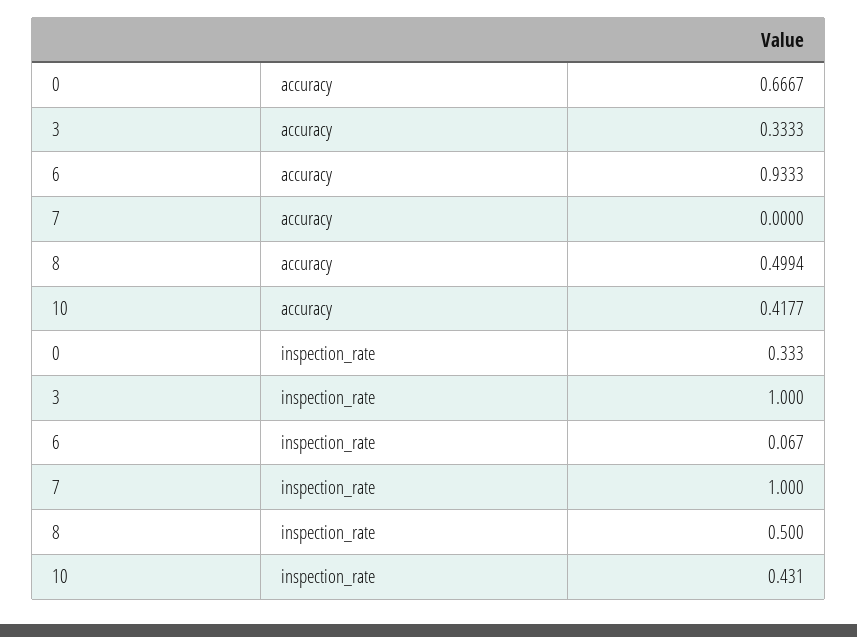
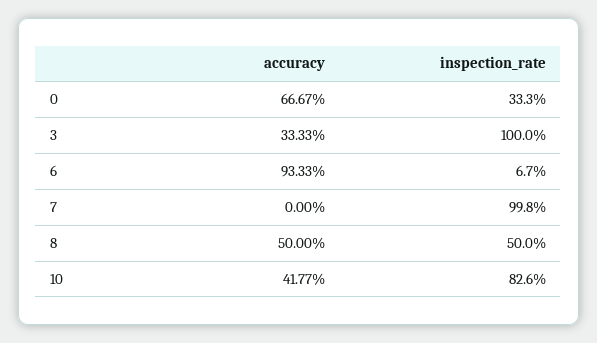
8, accuracy: 0.4994 -> 0.5
7, inspection_rate: 1 -> 0.998
10, inspection_rate: 0.431 -> 0.826

